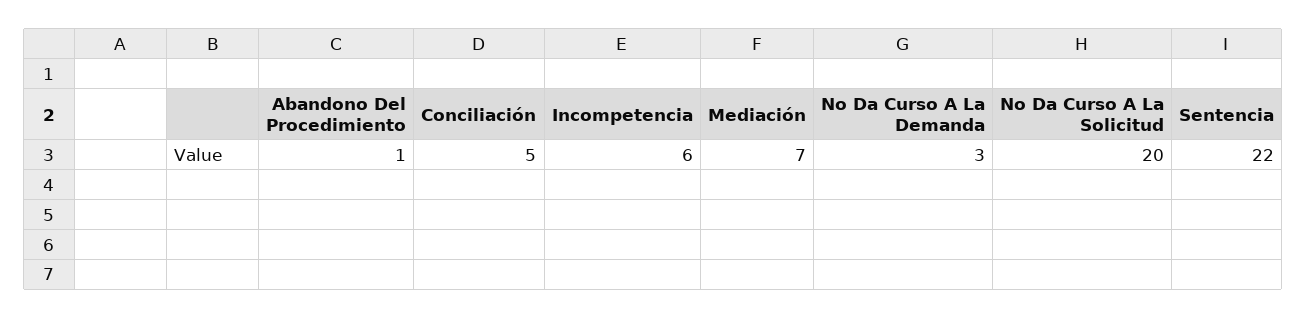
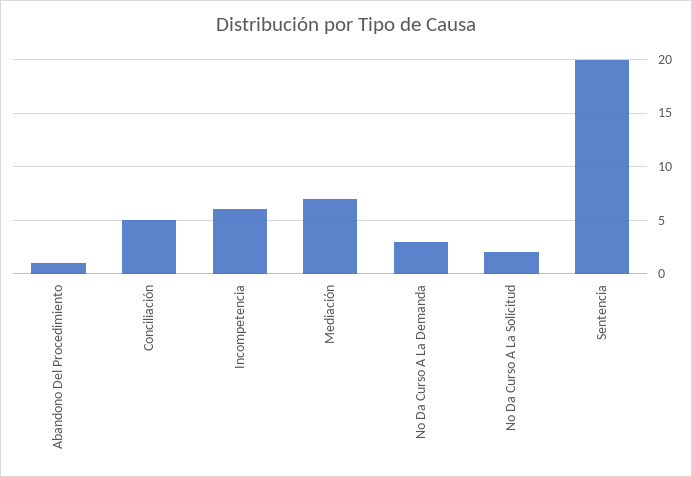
No Da Curso A La Solicitud: 20 -> 2
Sentencia: 22 -> 20

